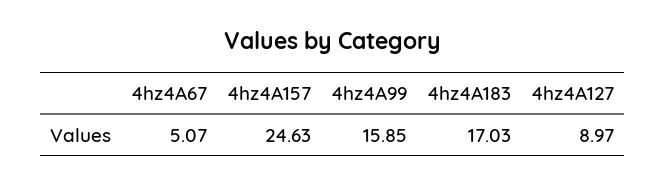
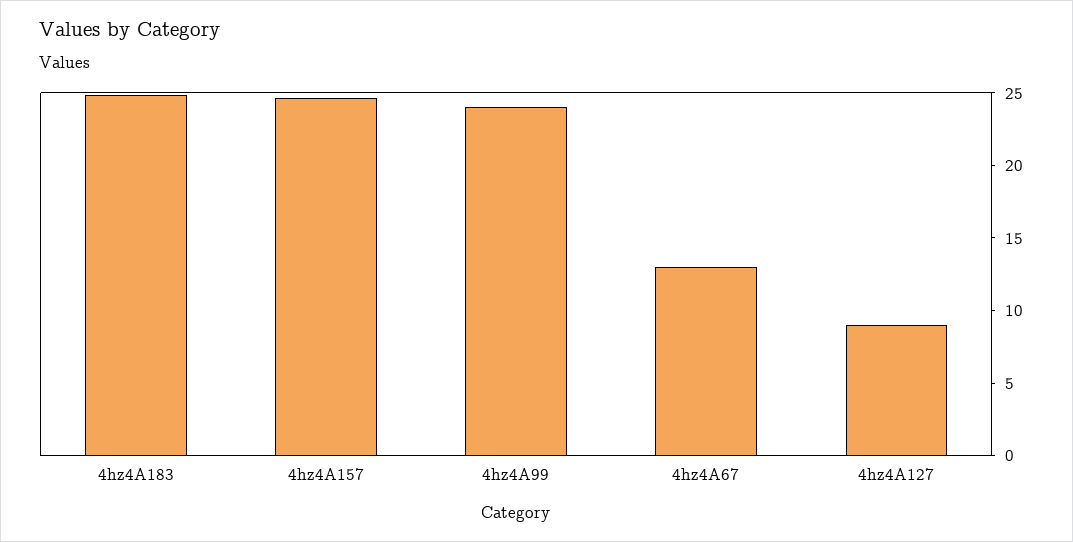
4hz4A67: 5.07 -> 13
4hz4A99: 15.85 -> 24
4hz4A183: 17.03 -> 25

